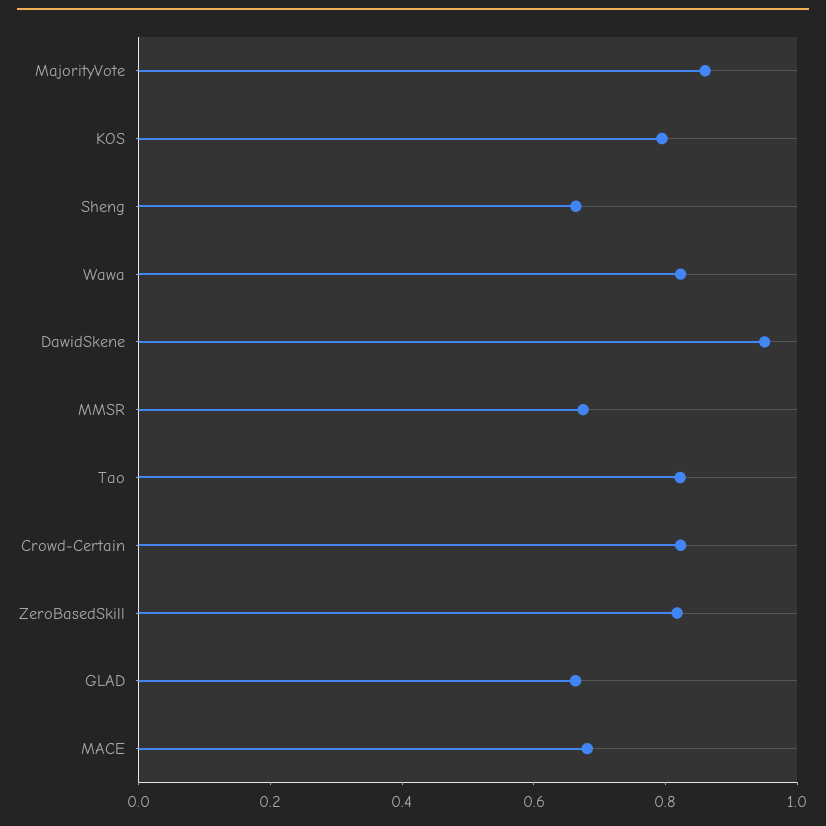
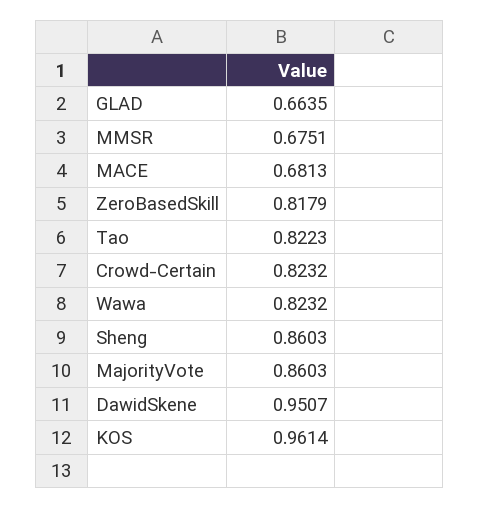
KOS: 0.8 -> 0.9614
Sheng: 0.65 -> 0.8603

